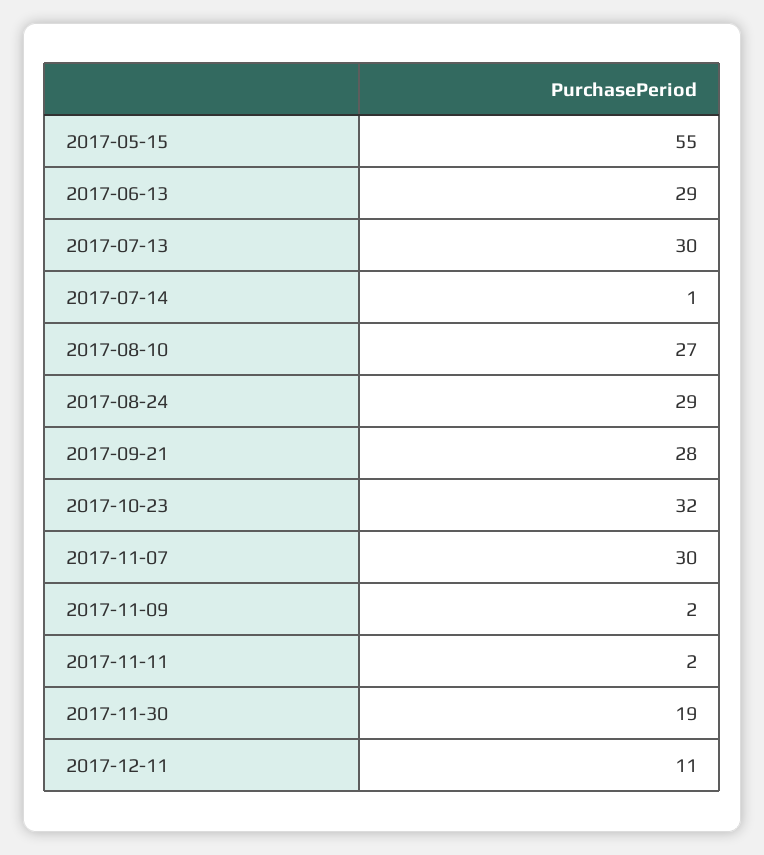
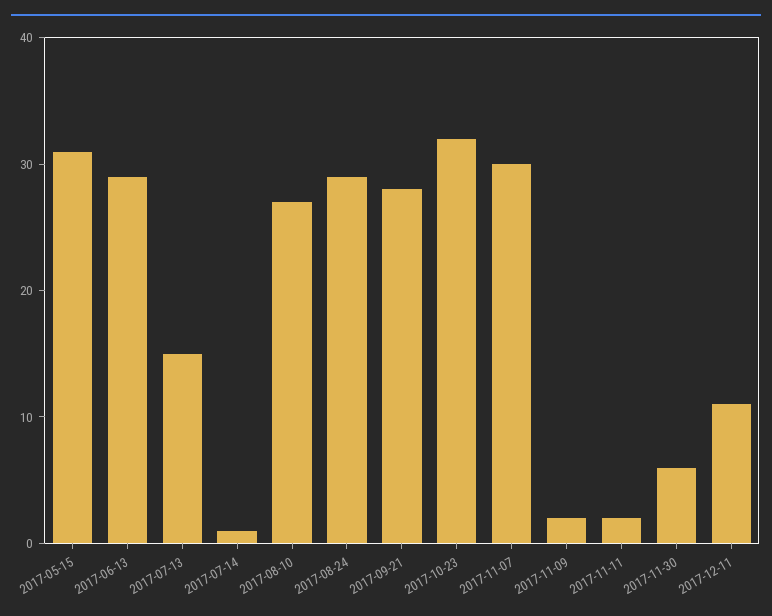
2017-05-15: 55 -> 31
2017-07-13: 30 -> 15
2017-11-30: 19 -> 6

